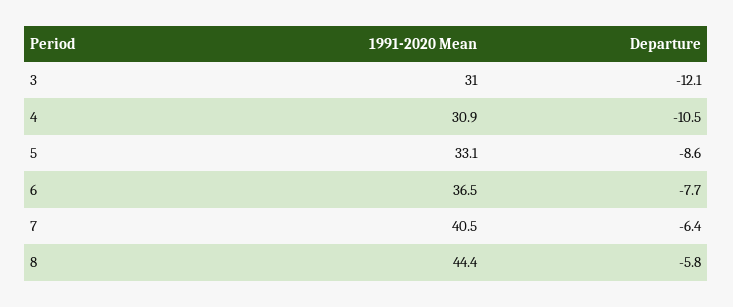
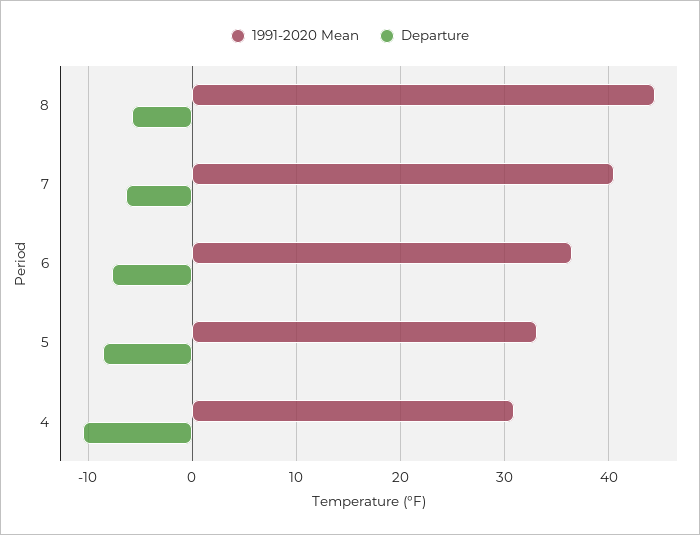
1991-2020 Mean, 3: 31 -> none
Departure, 3: -12.1 -> none

